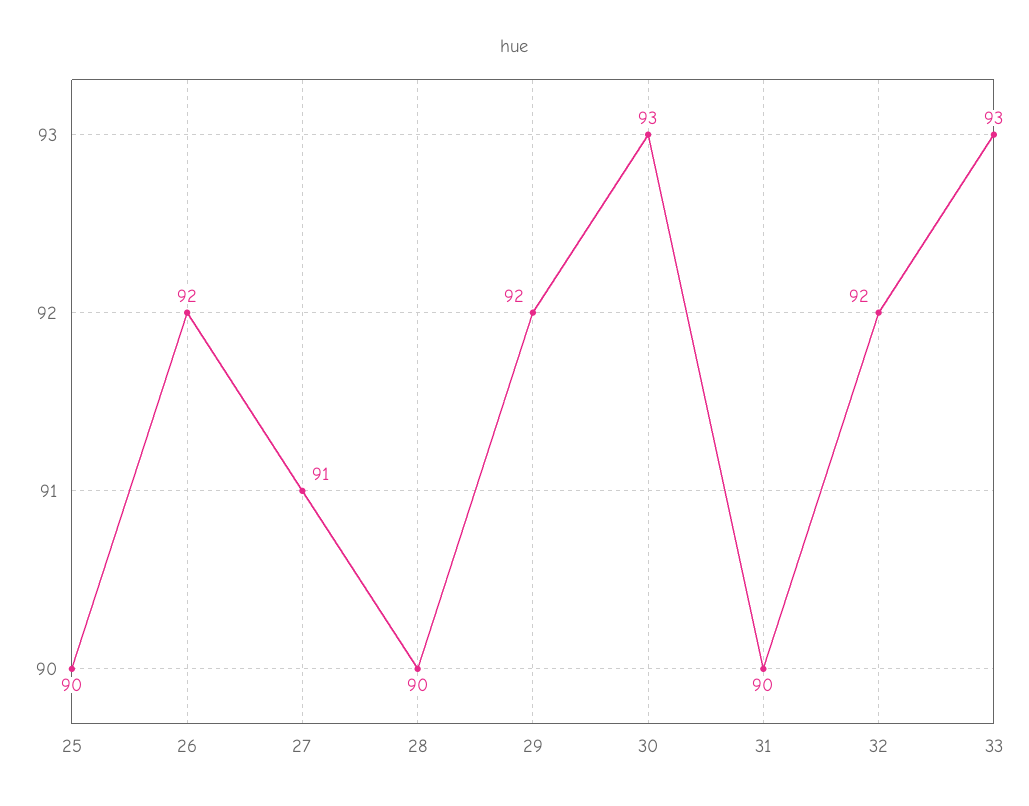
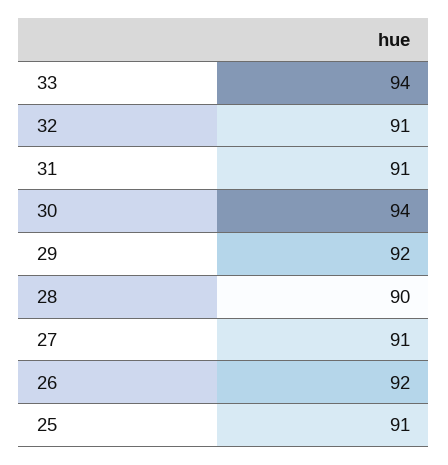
25: 90 -> 91
30: 93 -> 94
31: 90 -> 91
32: 92 -> 91
33: 93 -> 94

